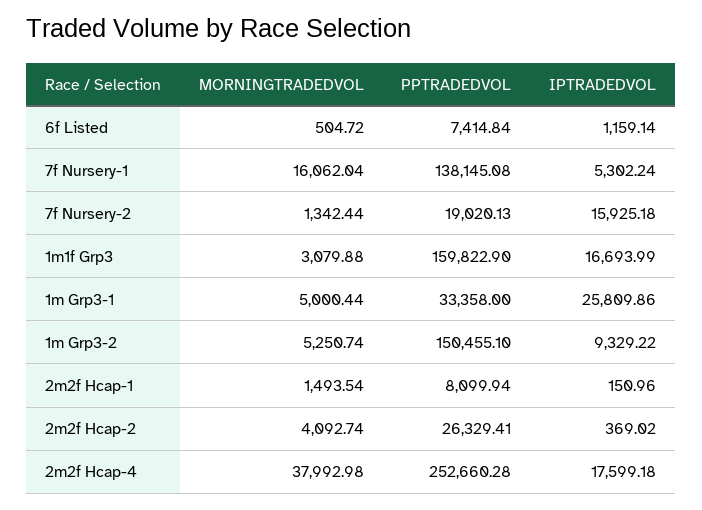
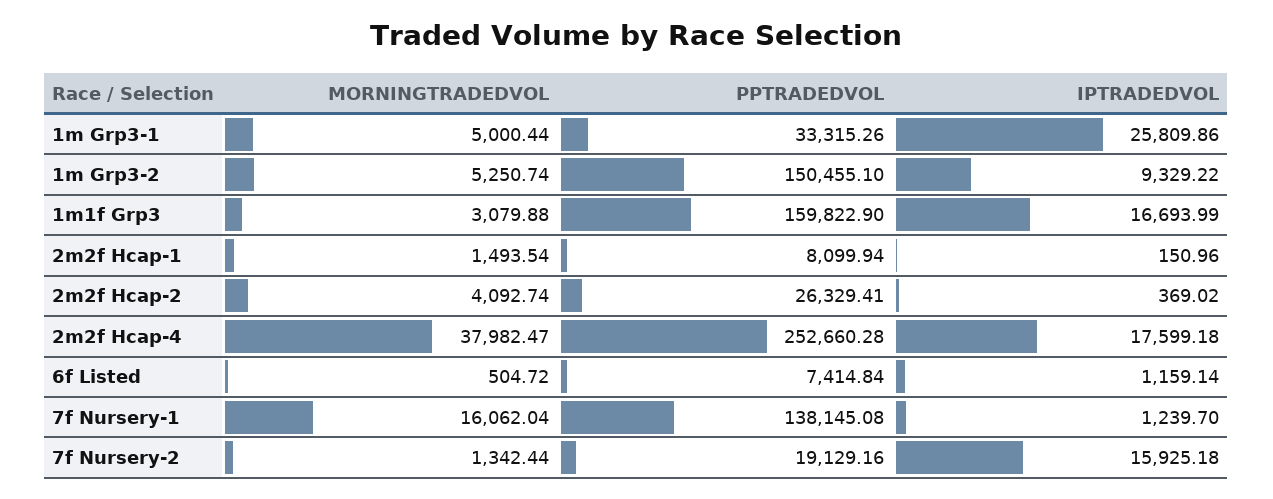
IPTRADEDVOL, 7f Nursery-1: 5302.24 -> 1239.7
PPTRADEDVOL, 7f Nursery-2: 19020.13 -> 19129.16
PPTRADEDVOL, 1m Grp3-1: 33358 -> 33315.26
MORNINGTRADEDVOL, 2m2f Hcap-4: 37992.98 -> 37982.47

